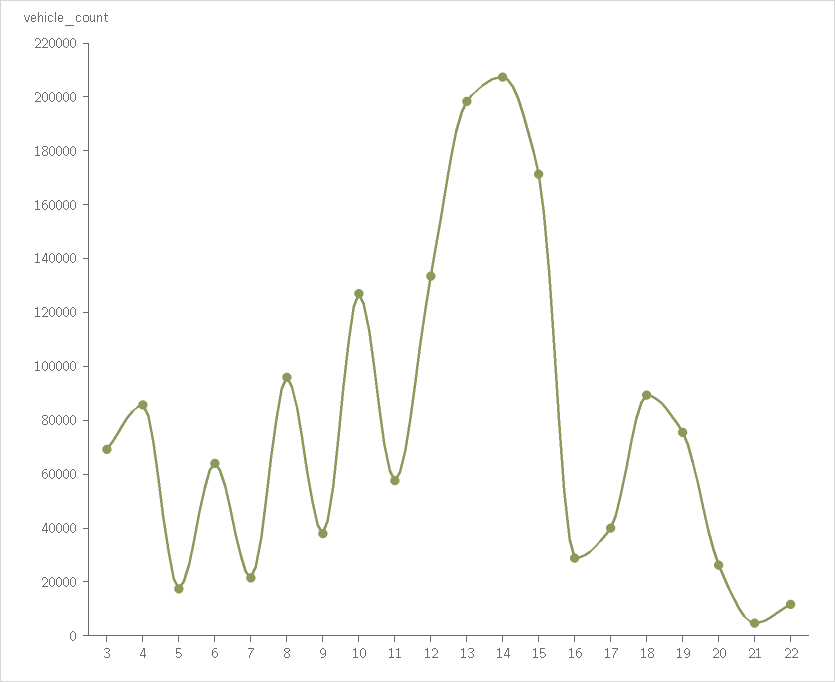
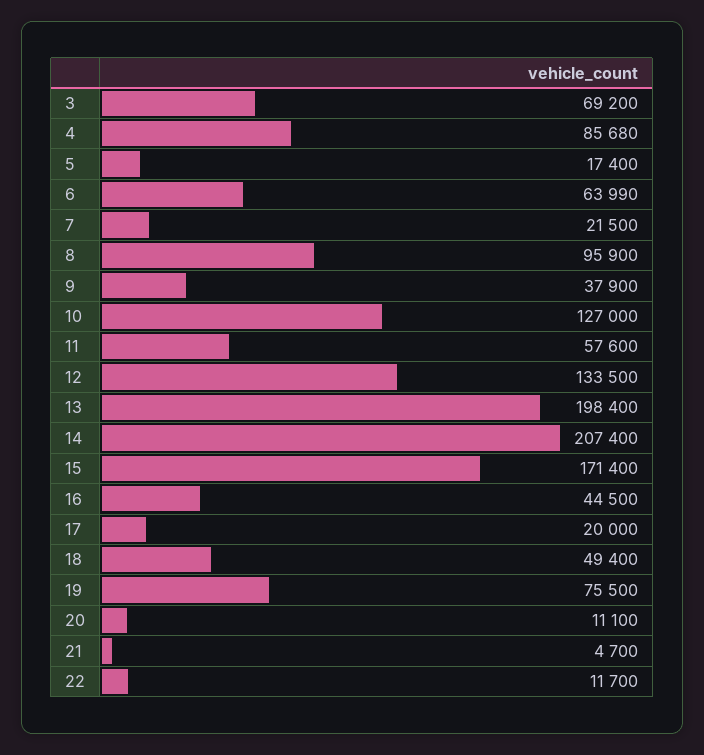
16: 30000 -> 44500
17: 40000 -> 20000
18: 90000 -> 49400
20: 25000 -> 11100

